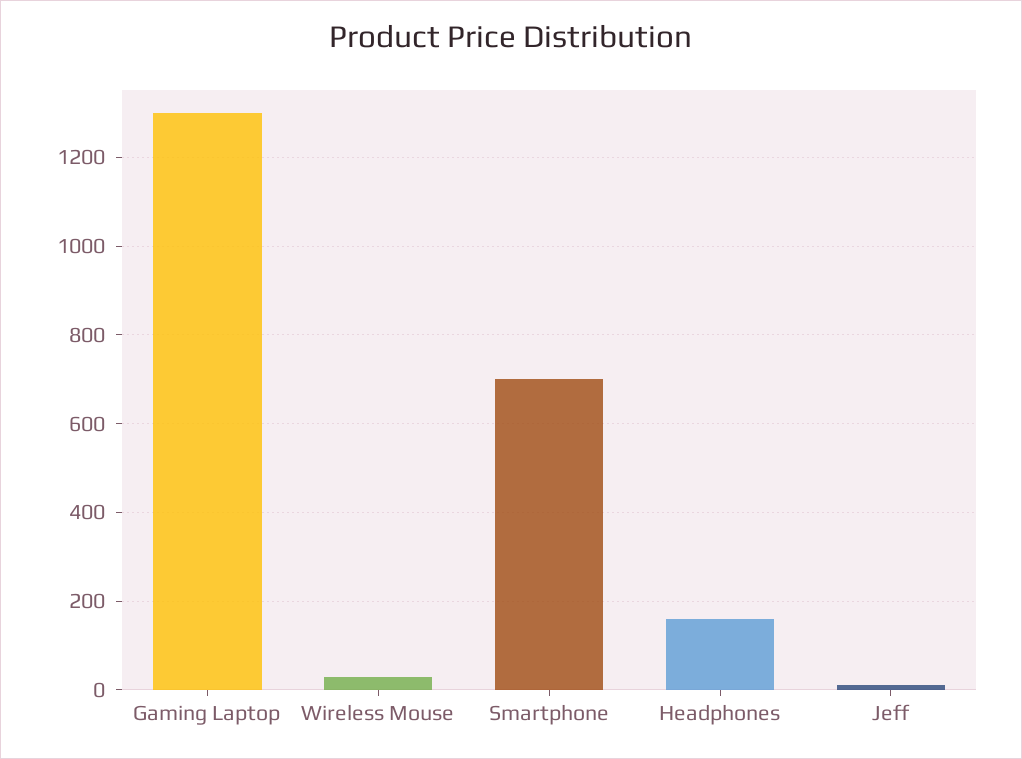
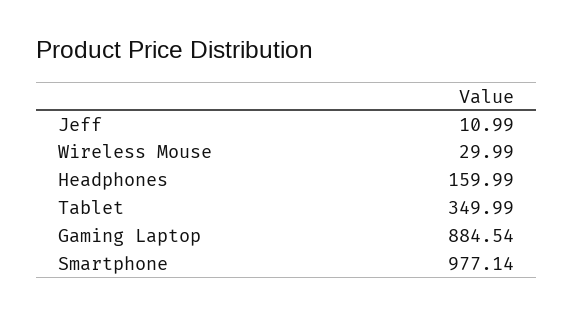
Gaming Laptop: 1300 -> 884.54
Smartphone: 700 -> 977.14
Tablet: none -> 349.99

